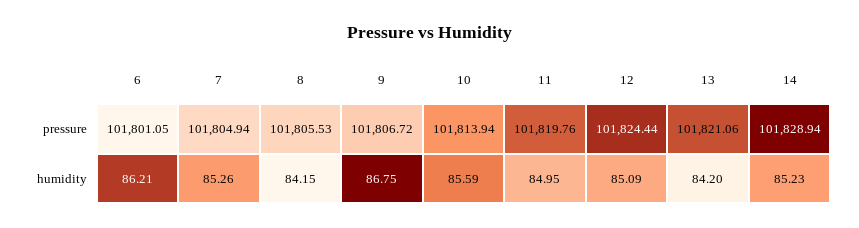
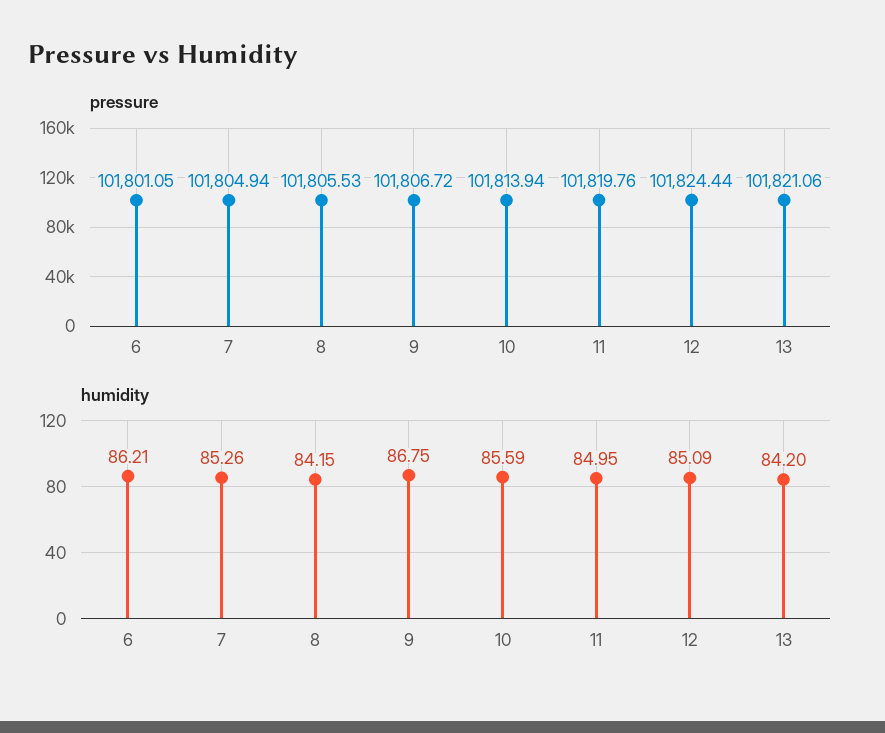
pressure, 14: 101828.94 -> none
humidity, 14: 85.23 -> none

